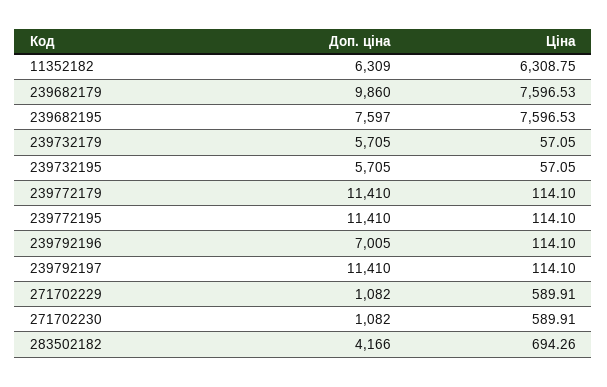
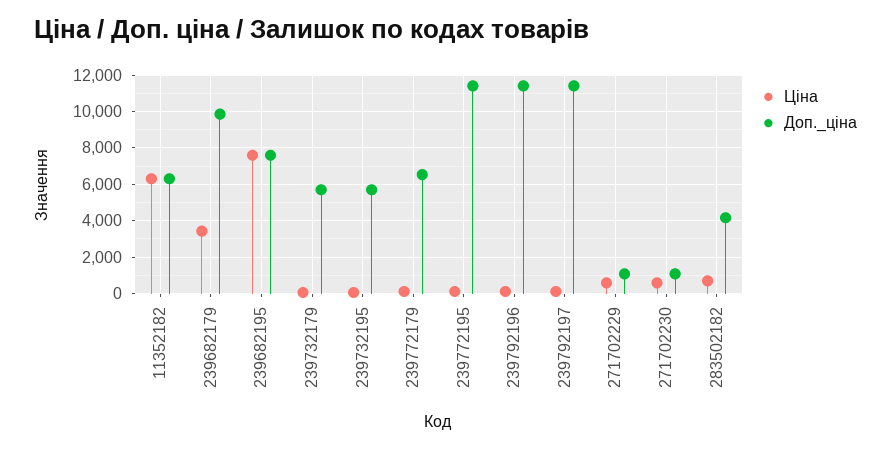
Ціна, 239682179: 7596.53 -> 3500
Доп. ціна, 239772179: 11410 -> 6500
Доп. ціна, 239792196: 7005 -> 11500

